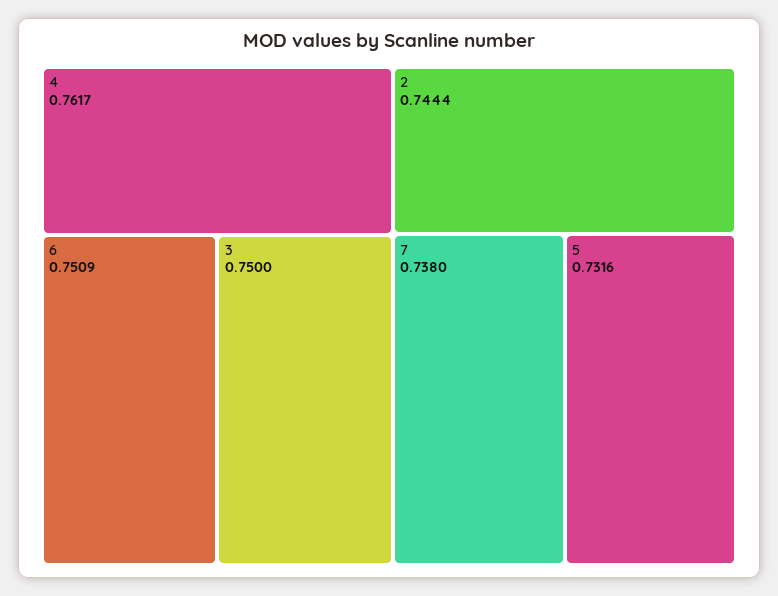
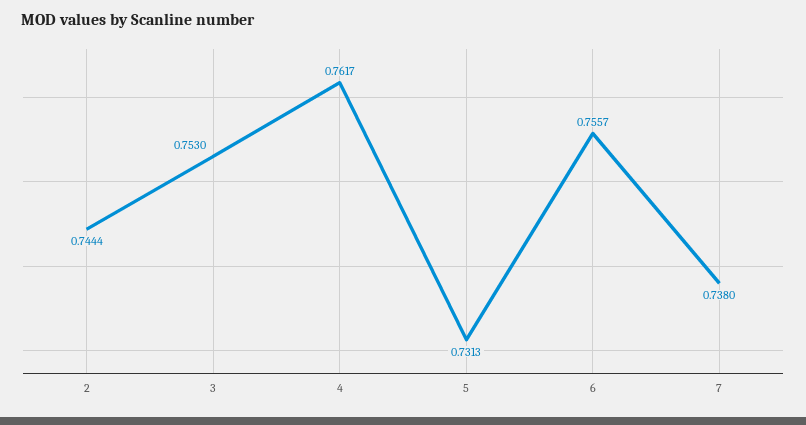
6: 0.7509 -> 0.7557
3: 0.75 -> 0.753
5: 0.7316 -> 0.7313

